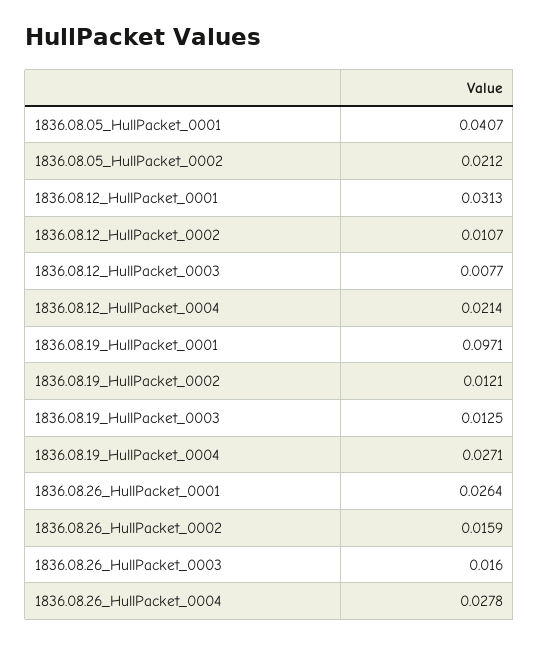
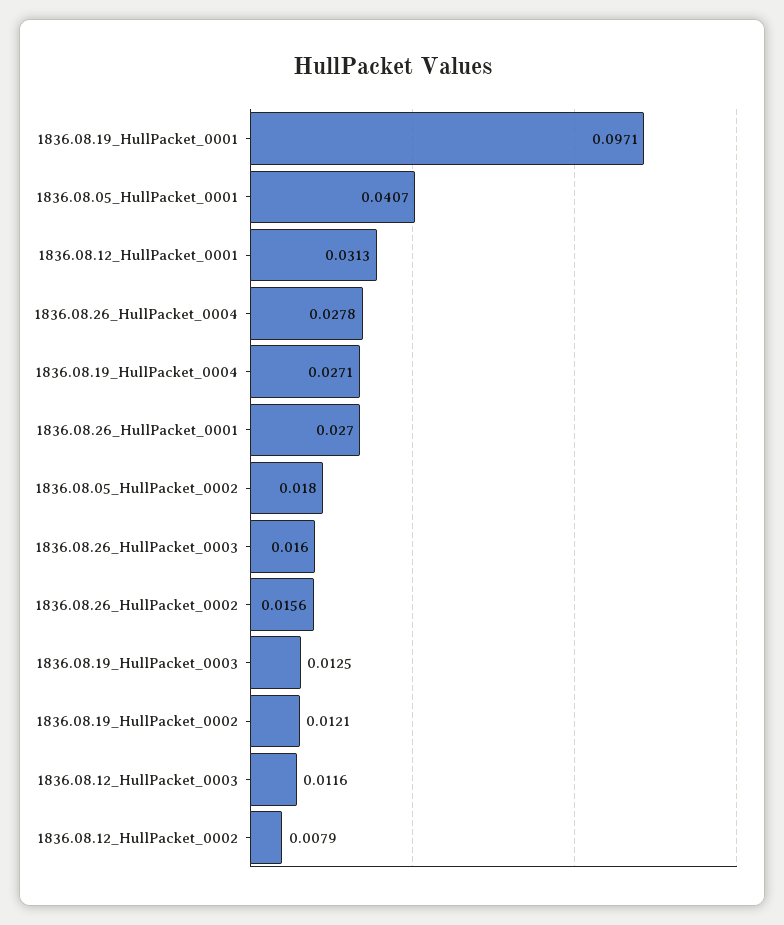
1836.08.05_HullPacket_0002: 0.0212 -> 0.018
1836.08.12_HullPacket_0002: 0.0107 -> 0.0079
1836.08.12_HullPacket_0003: 0.0077 -> 0.0116
1836.08.12_HullPacket_0004: 0.0214 -> none
1836.08.26_HullPacket_0001: 0.0264 -> 0.027
1836.08.26_HullPacket_0002: 0.0159 -> 0.0156

